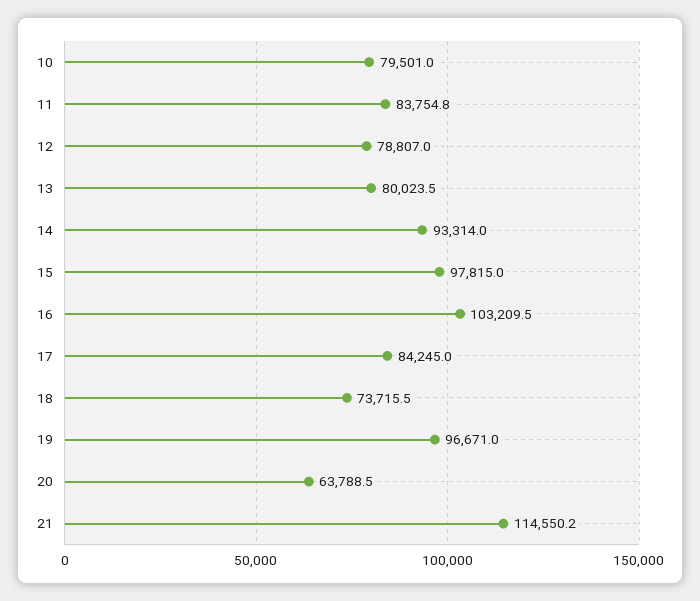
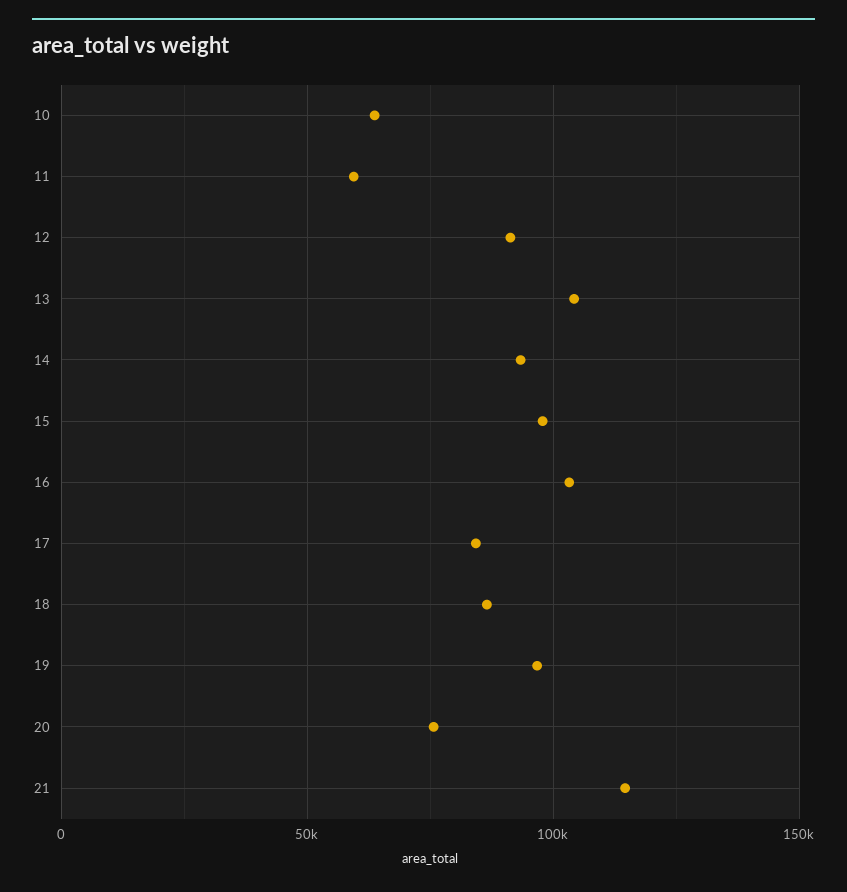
10: 79501 -> 65000
11: 83754.8 -> 60000
12: 78807 -> 90000
13: 80023.5 -> 105000
18: 73715.5 -> 85000
20: 63788.5 -> 75000

